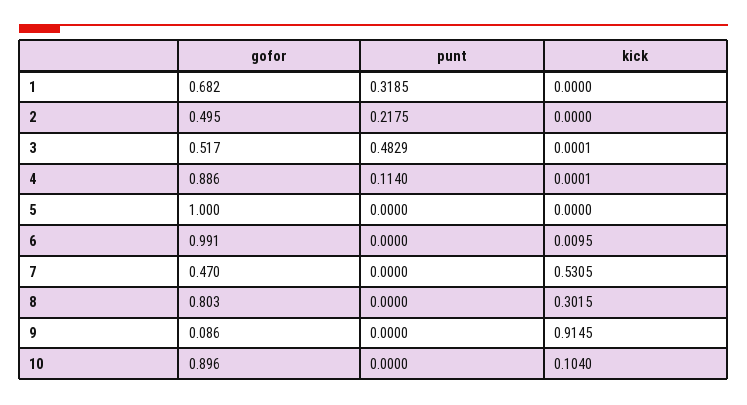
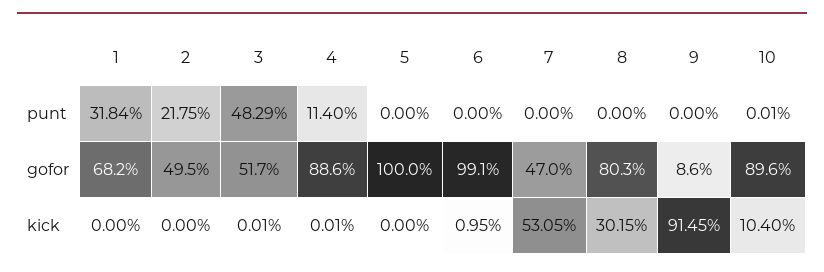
punt, 1: 0.3185 -> 0.3184
punt, 10: 0 -> 0.0001

